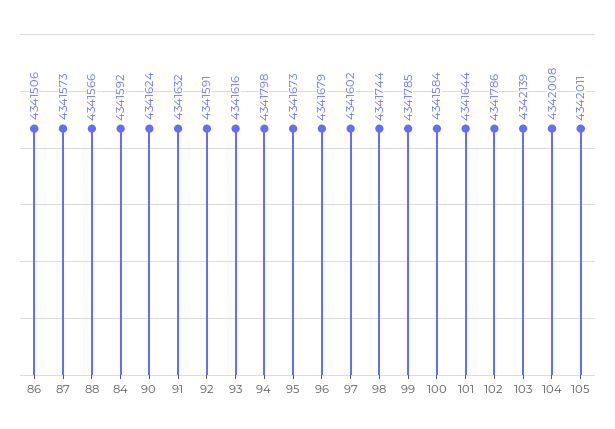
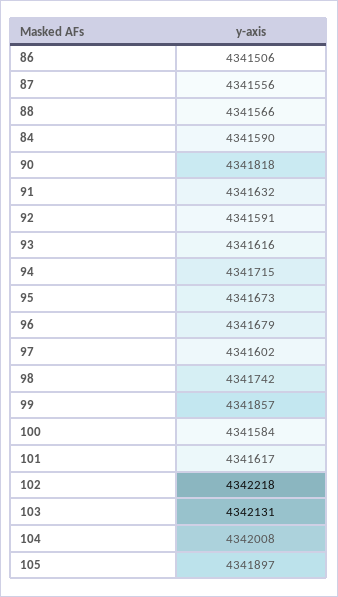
87: 4341573 -> 4341556
84: 4341592 -> 4341590
90: 4341624 -> 4341818
94: 4341798 -> 4341715
98: 4341744 -> 4341742
99: 4341785 -> 4341857
101: 4341644 -> 4341617
102: 4341786 -> 4342218
103: 4342139 -> 4342131
105: 4342011 -> 4341897

